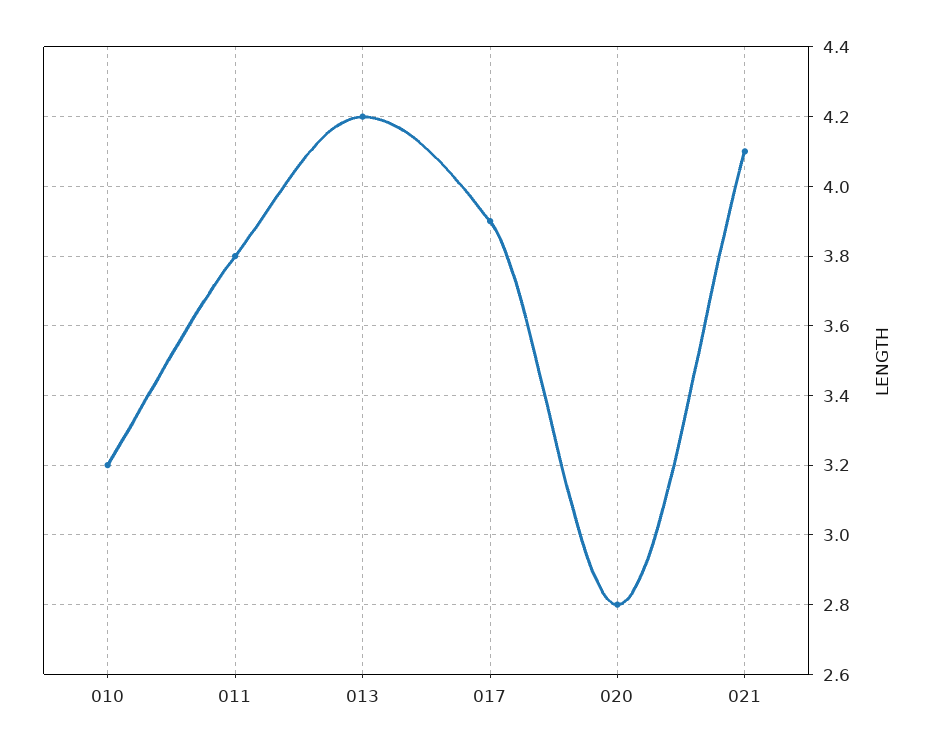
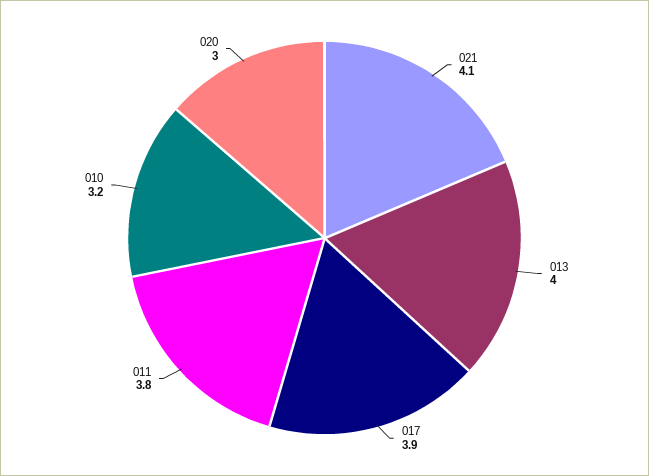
013: 4.2 -> 4
020: 2.8 -> 3

